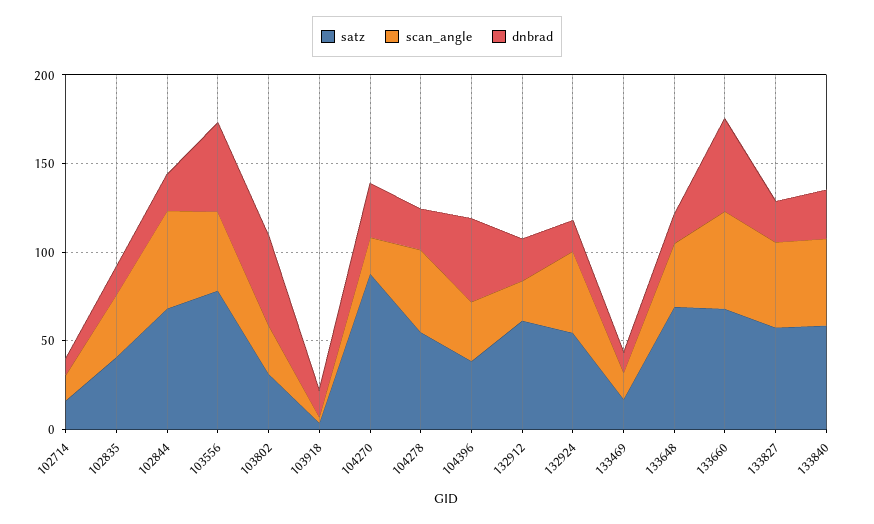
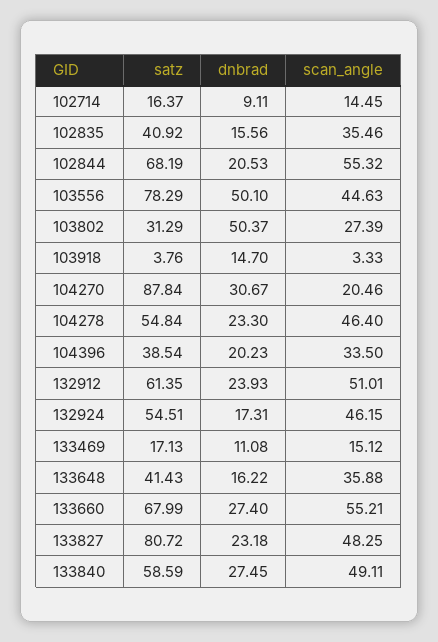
dnbrad, 104396: 50 -> 20.23
scan_angle, 132912: 20 -> 51.01
satz, 133648: 70 -> 41.43
dnbrad, 133660: 50 -> 27.4
satz, 133827: 60 -> 80.72

